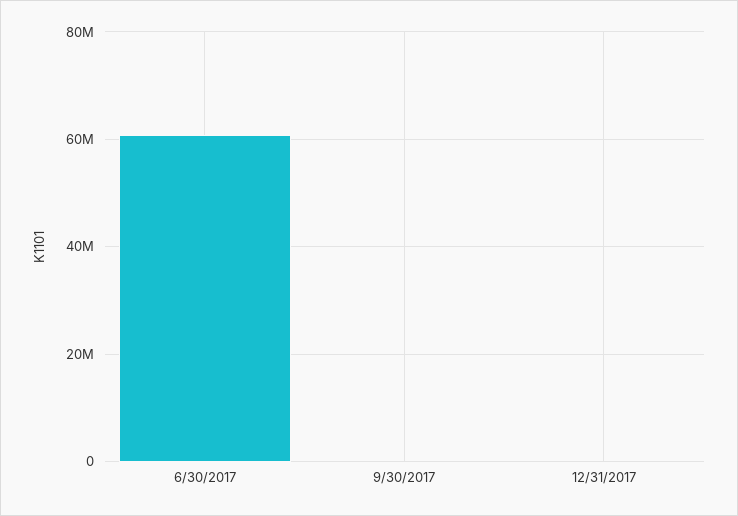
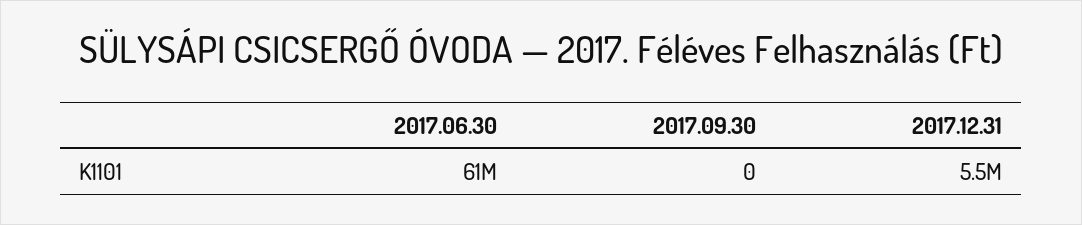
12/31/2017: 0 -> 5500000

